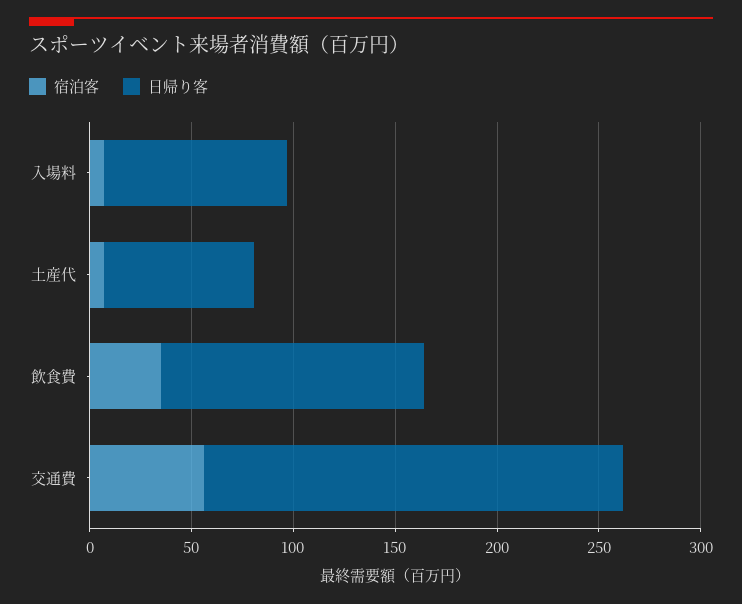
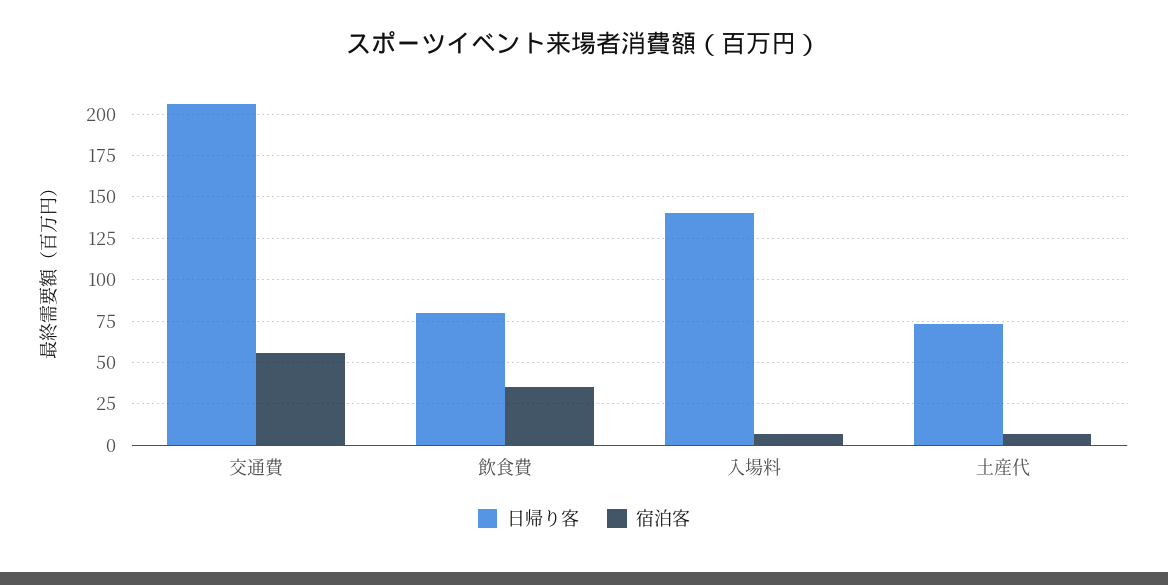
日帰り客, 入場料: 90 -> 140
日帰り客, 飲食費: 130 -> 80

